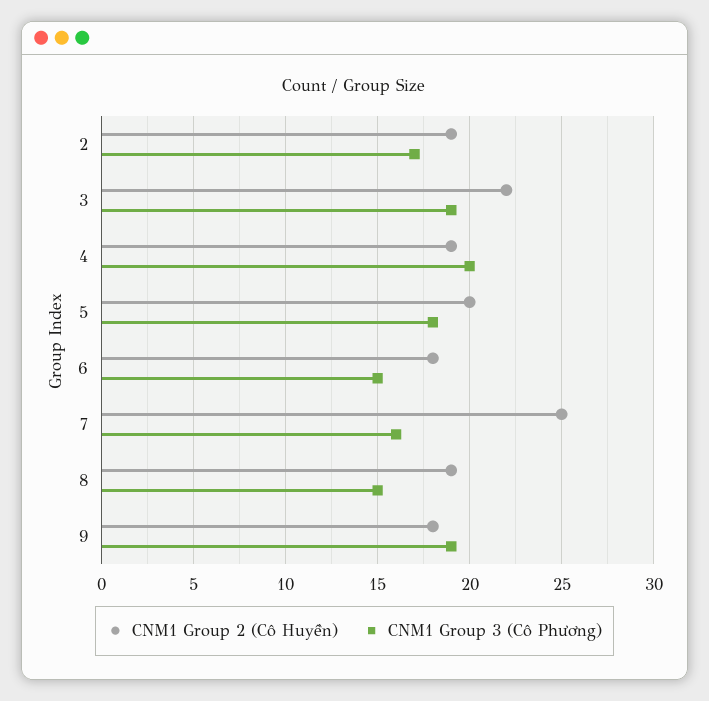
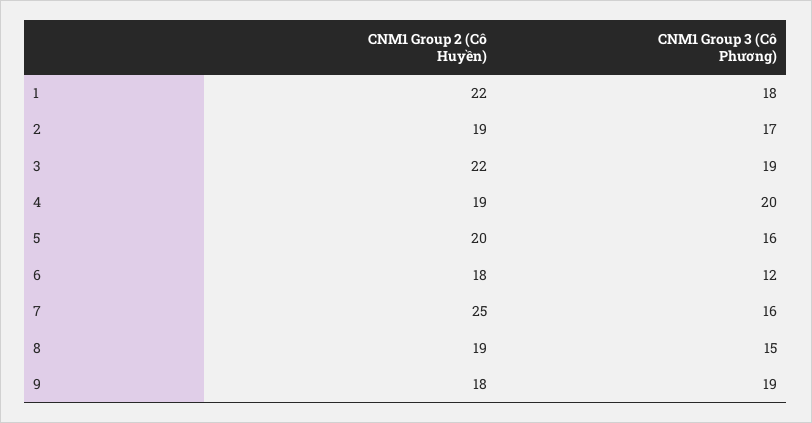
CNM1 Group 3 (Cô Phương), 5: 18 -> 16
CNM1 Group 3 (Cô Phương), 6: 15 -> 12
CNM1 Group 2 (Cô Huyền), 1: none -> 22
CNM1 Group 3 (Cô Phương), 1: none -> 18

